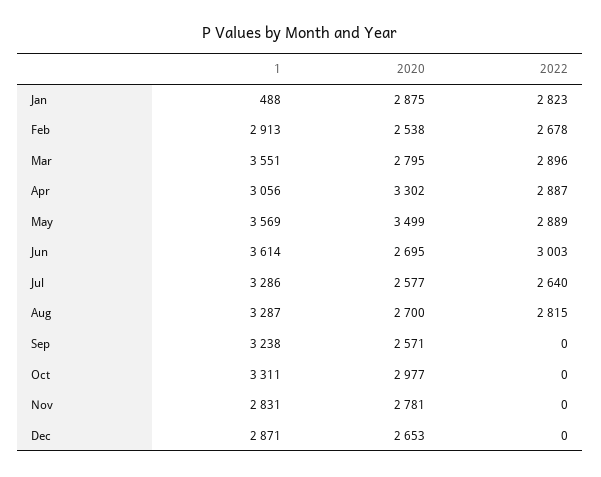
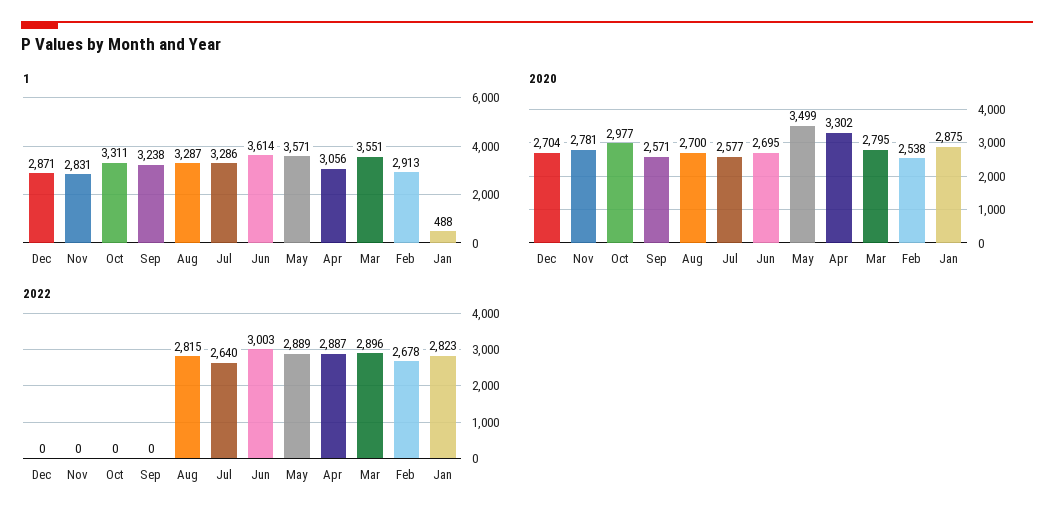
1, May: 3569 -> 3571
2020, Dec: 2653 -> 2704

